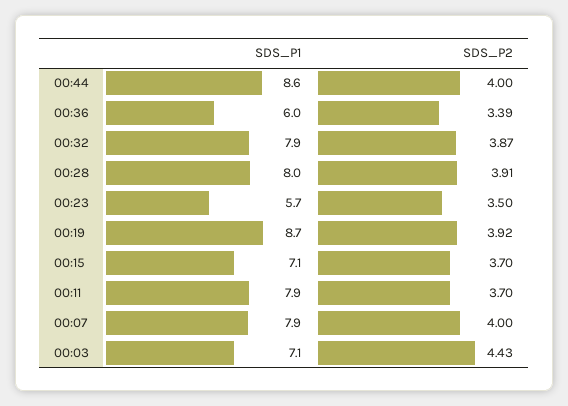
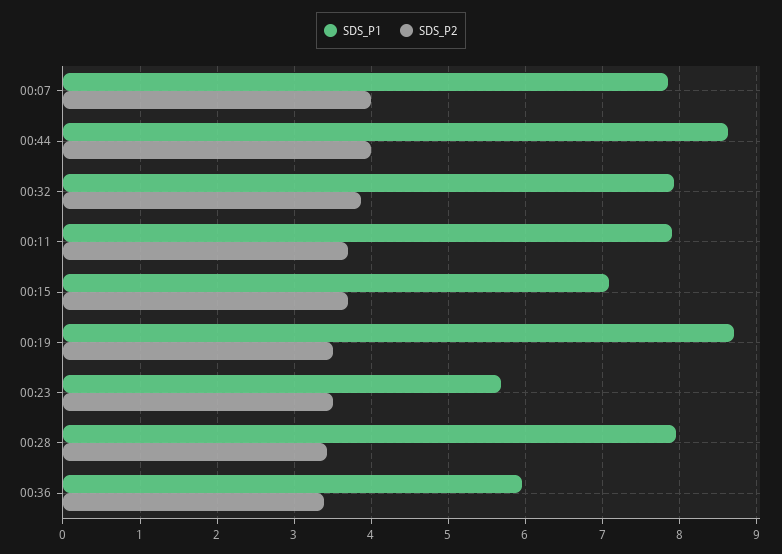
SDS_P2, 00:28: 3.91 -> 3.4
SDS_P2, 00:19: 3.92 -> 3.5
SDS_P1, 00:03: 7.1 -> none
SDS_P2, 00:03: 4.43 -> none

